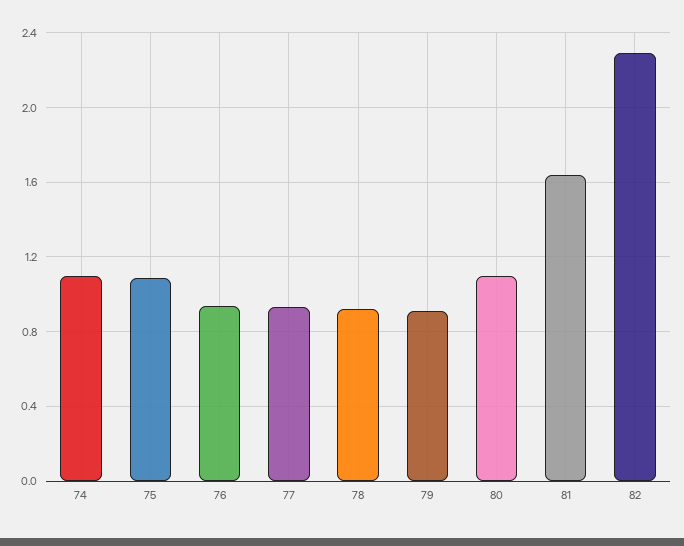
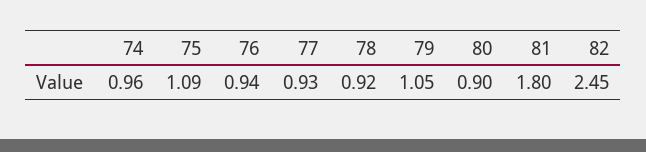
74: 1.1 -> 0.96
79: 0.9 -> 1.05
80: 1.1 -> 0.9
81: 1.65 -> 1.8
82: 2.3 -> 2.45

